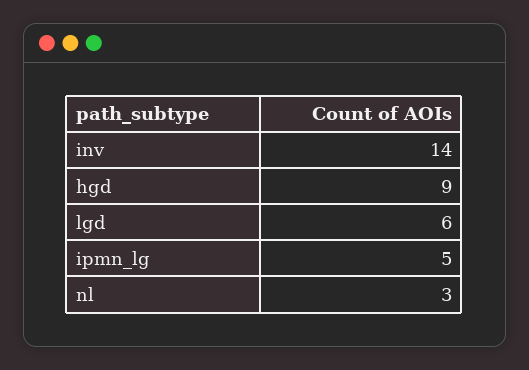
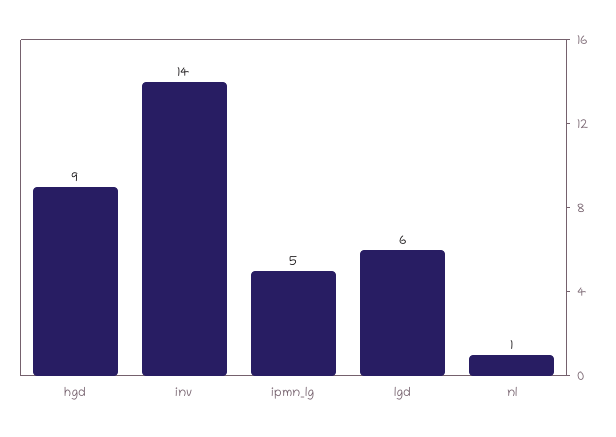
nl: 3 -> 1

